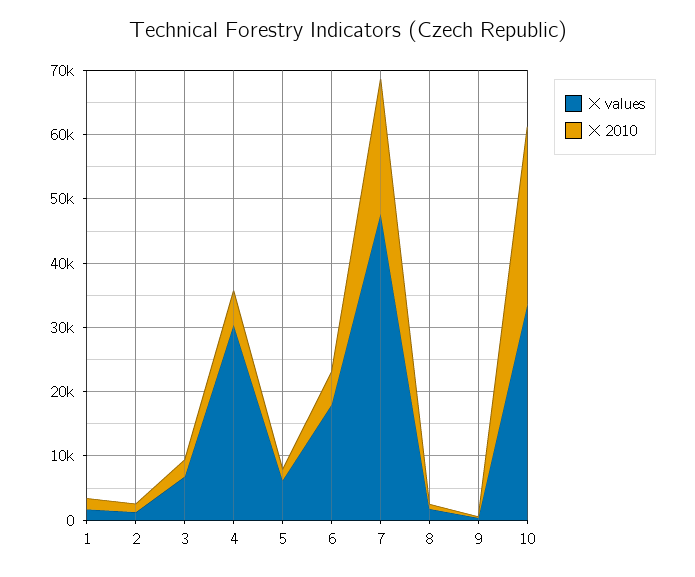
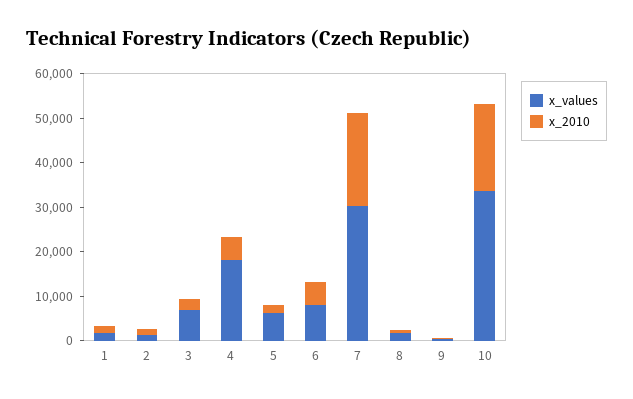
X values, 4: 30000 -> 18000
X values, 6: 18000 -> 8000
X values, 7: 48000 -> 30000
X 2010, 10: 28000 -> 20000

